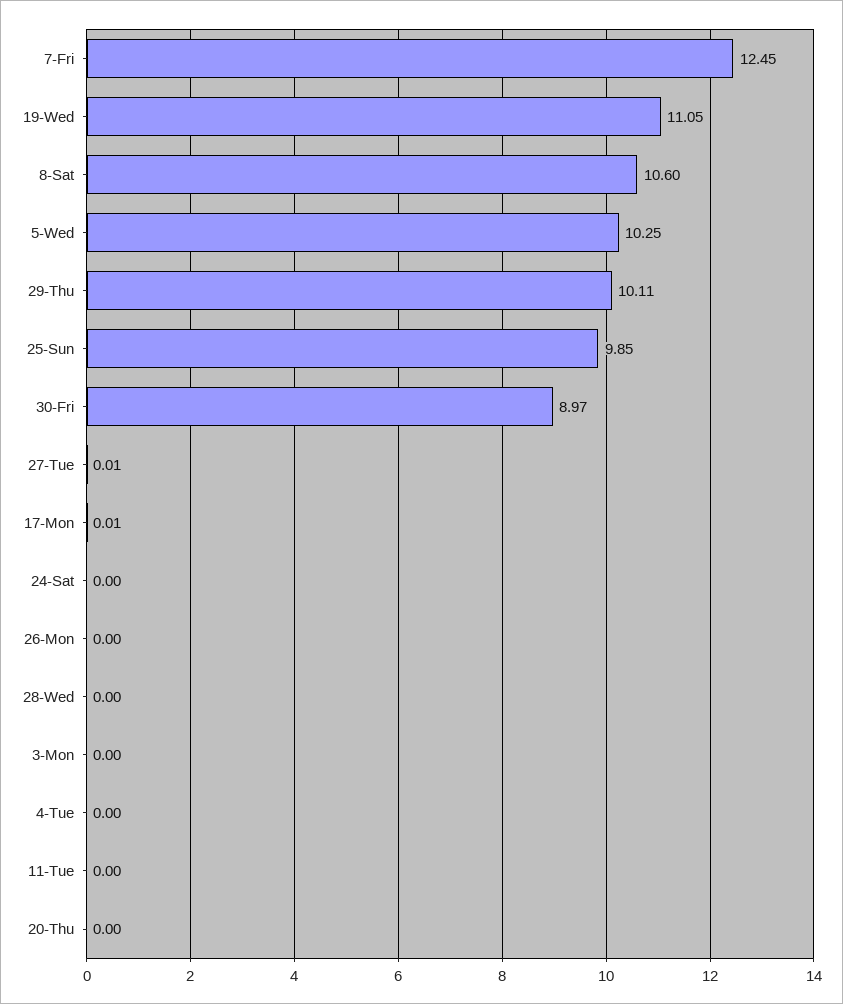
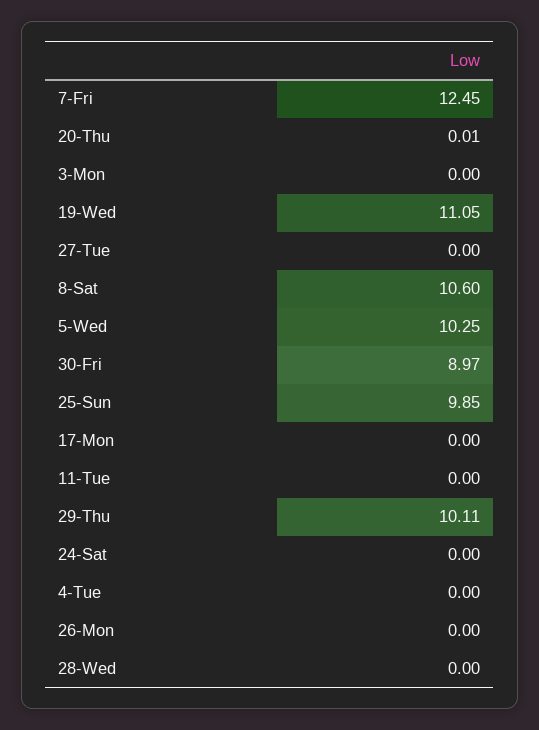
27-Tue: 0.01 -> 0
17-Mon: 0.01 -> 0
20-Thu: 0 -> 0.01

